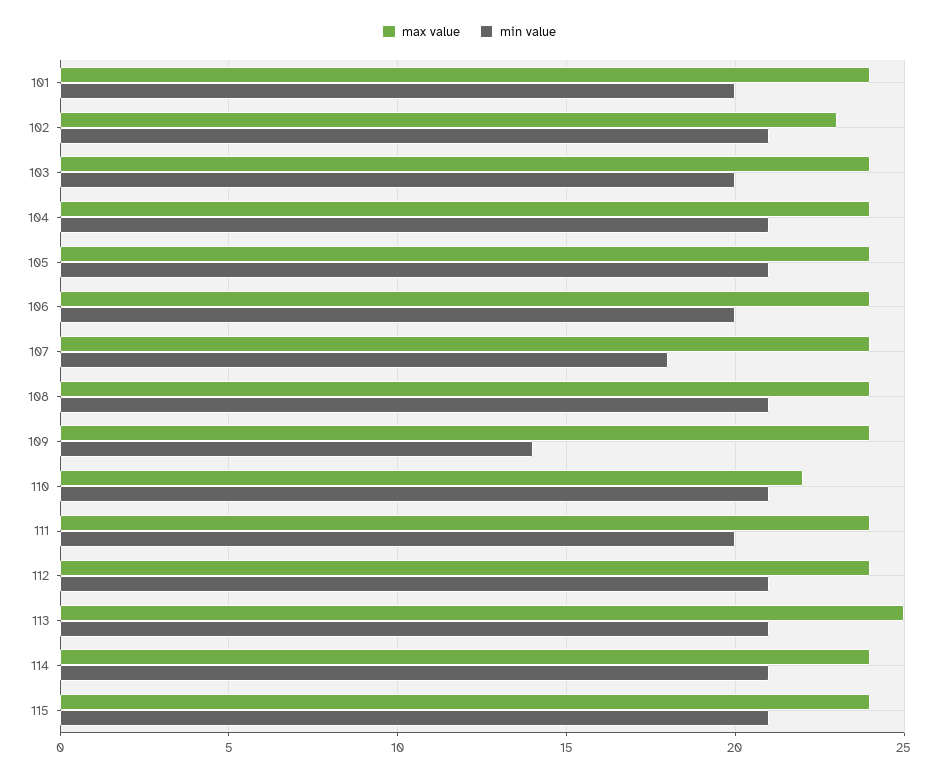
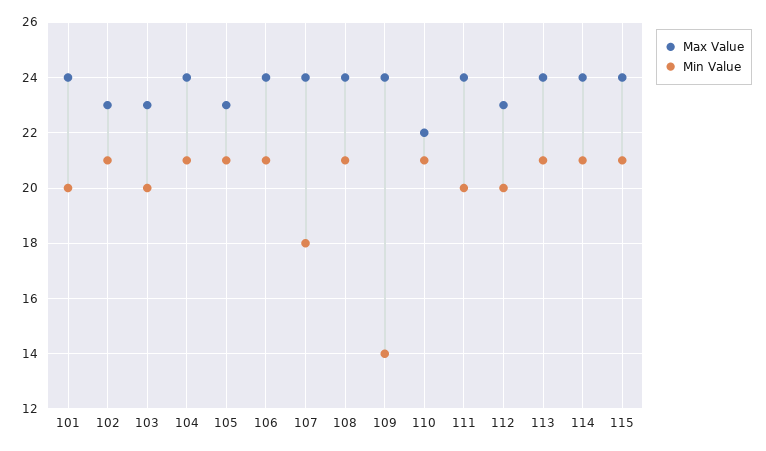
max value, 103: 24 -> 23
max value, 105: 24 -> 23
min value, 106: 20 -> 21
max value, 112: 24 -> 23
min value, 112: 21 -> 20
max value, 113: 25 -> 24

